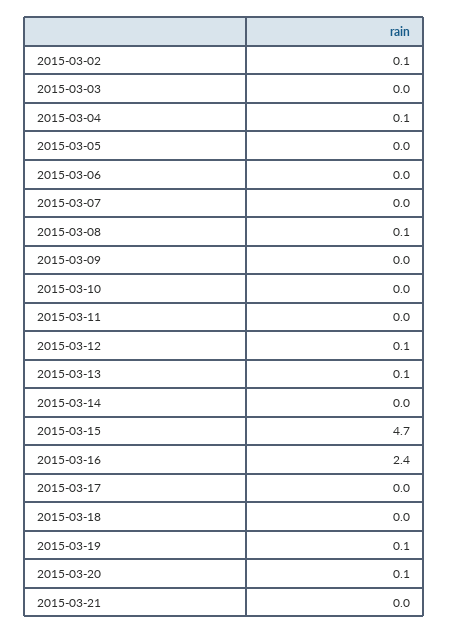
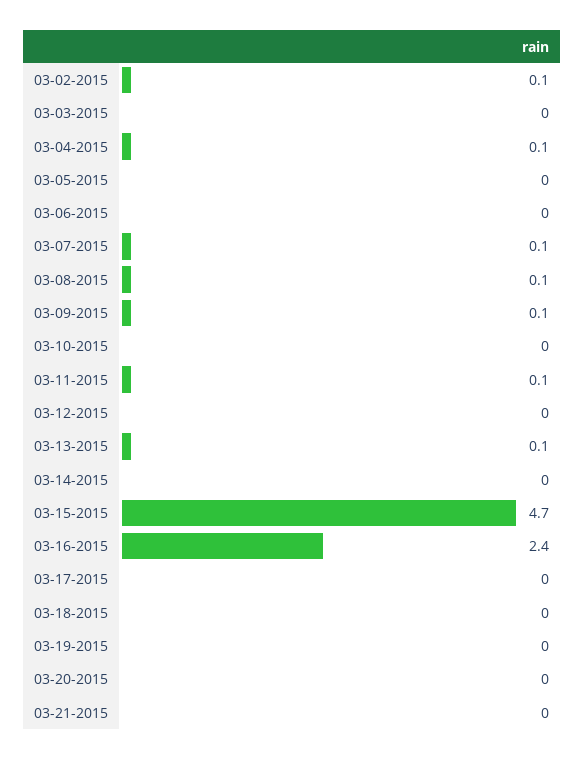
2015-03-07: 0 -> 0.1
2015-03-09: 0 -> 0.1
2015-03-11: 0 -> 0.1
2015-03-12: 0.1 -> 0
2015-03-19: 0.1 -> 0
2015-03-20: 0.1 -> 0

